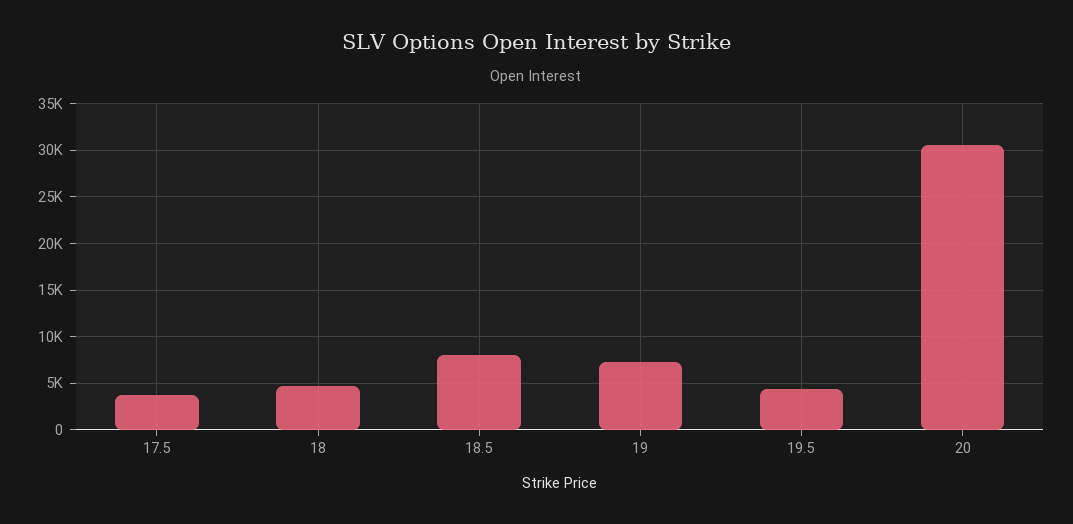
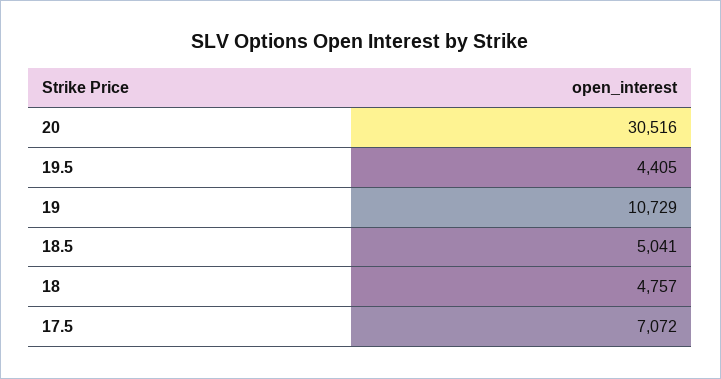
17.5: 4000 -> 7072
18.5: 8000 -> 5041
19: 7000 -> 10729

